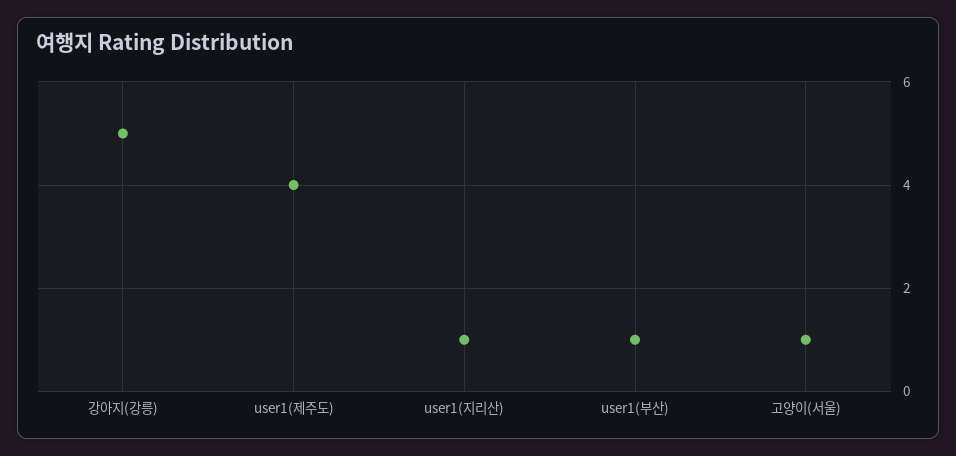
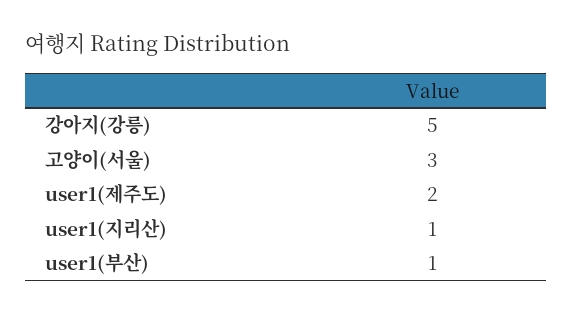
user1(제주도): 4 -> 2
고양이(서울): 1 -> 3

